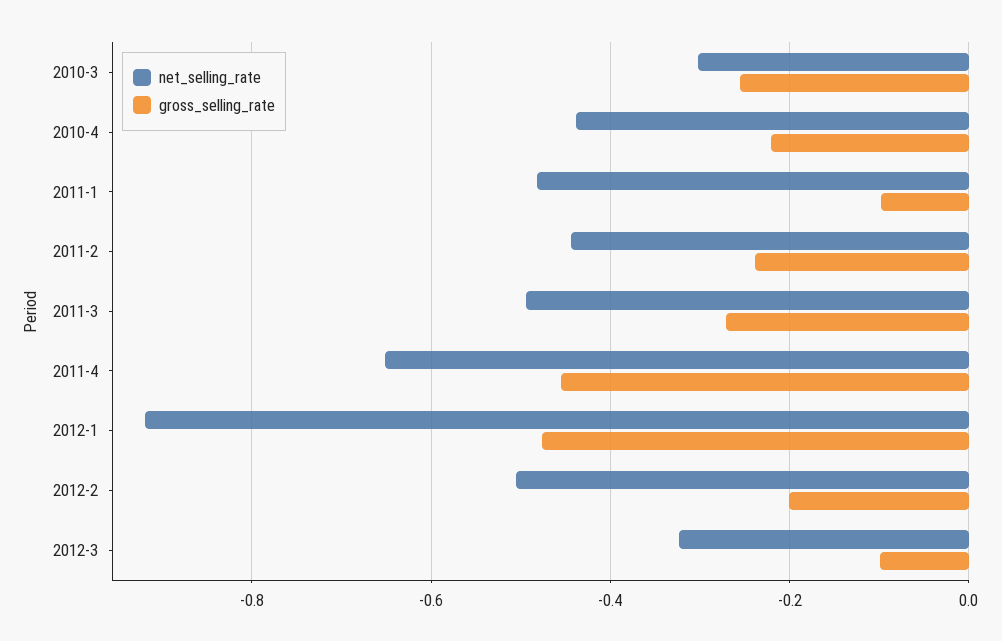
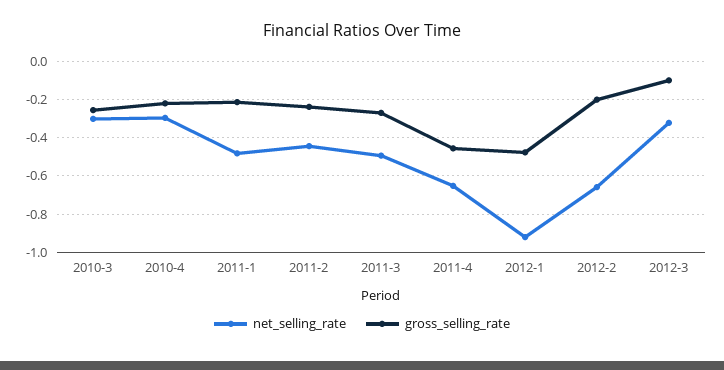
net_selling_rate, 2010-4: -0.44 -> -0.3
gross_selling_rate, 2011-1: -0.1 -> -0.2
net_selling_rate, 2012-2: -0.5 -> -0.65

